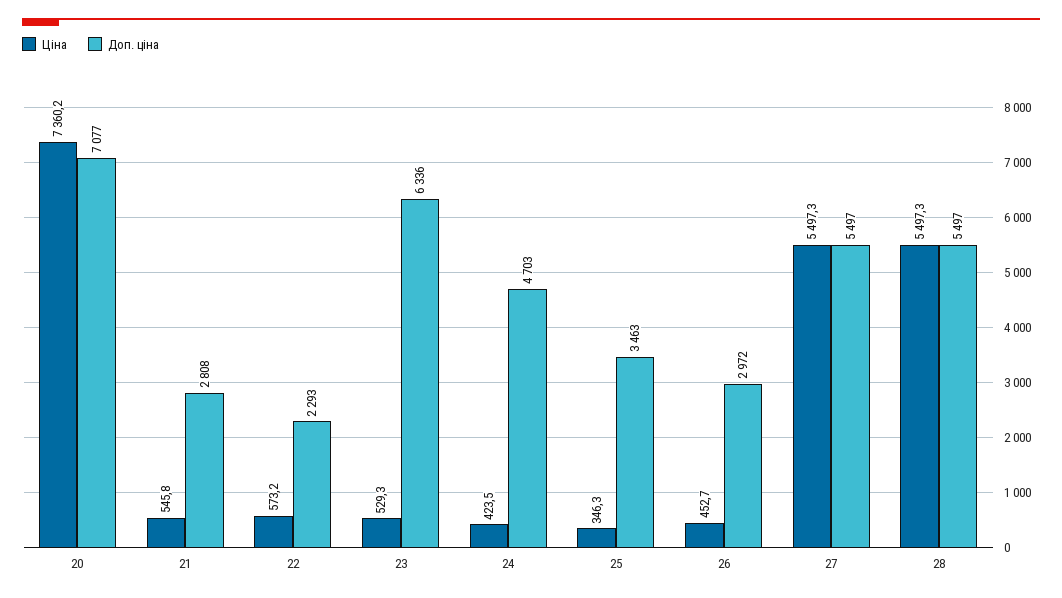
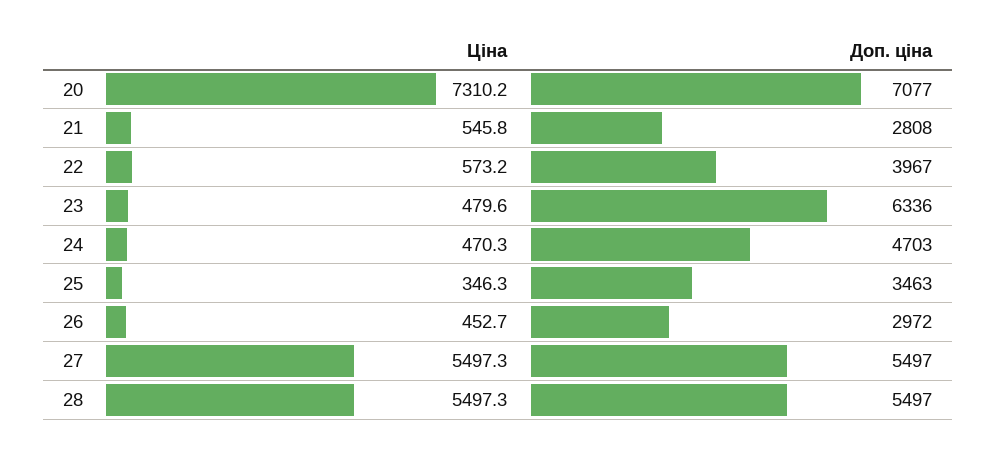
Ціна, 20: 7360.2 -> 7310.2
Доп. ціна, 22: 2293 -> 3967
Ціна, 23: 529.3 -> 479.6
Ціна, 24: 423.5 -> 470.3

